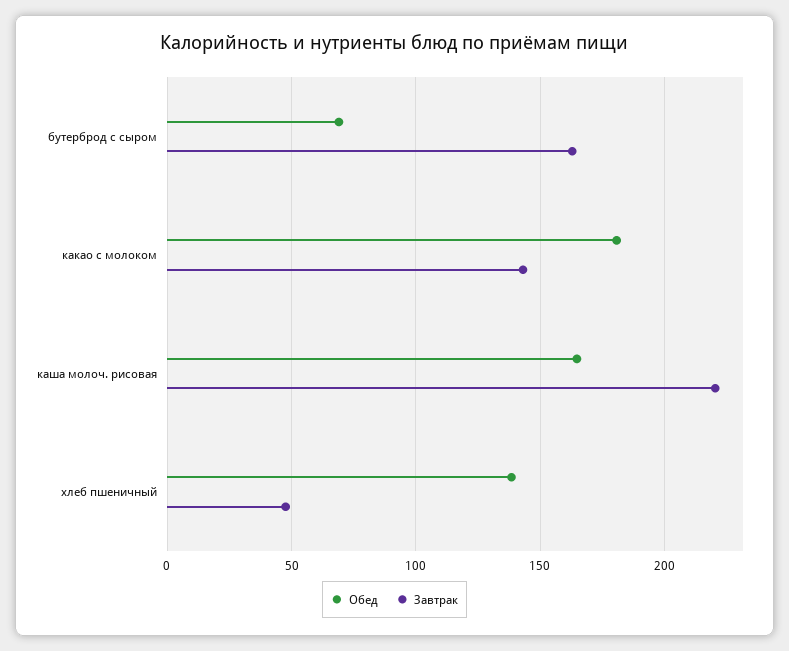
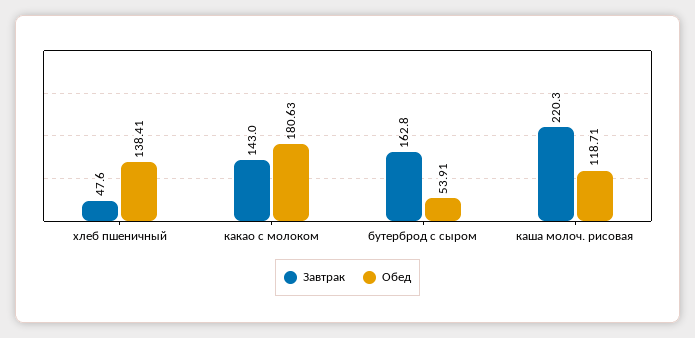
Обед, бутерброд с сыром: 70 -> 53.91
Обед, каша молоч. рисовая: 165 -> 118.71

